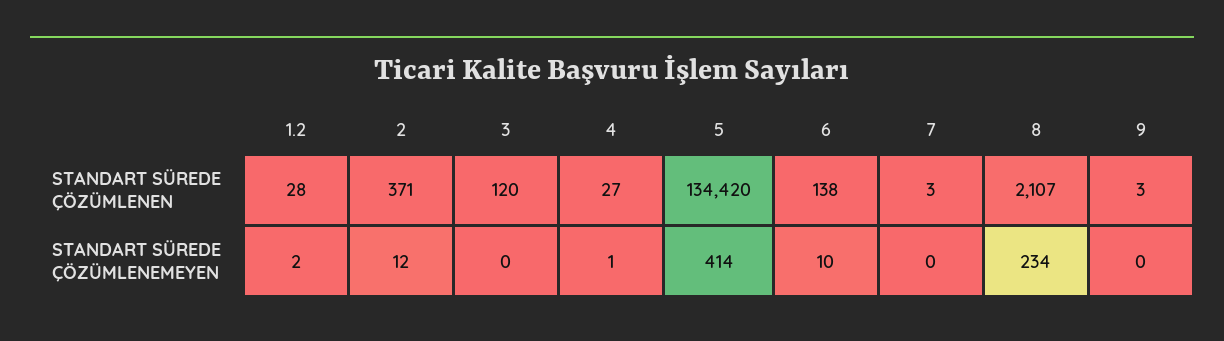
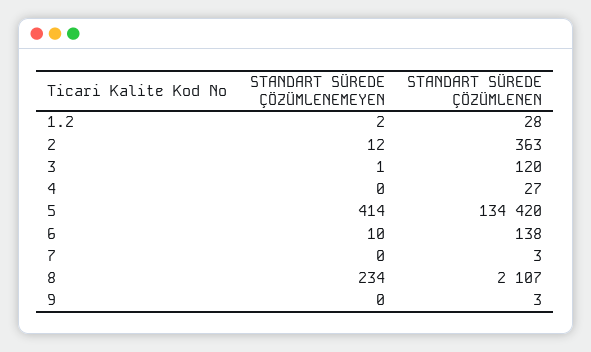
2, STANDART SÜREDE ÇÖZÜMLENEN: 371 -> 363
3, STANDART SÜREDE ÇÖZÜMLENEMEYEN: 0 -> 1
4, STANDART SÜREDE ÇÖZÜMLENEMEYEN: 1 -> 0

